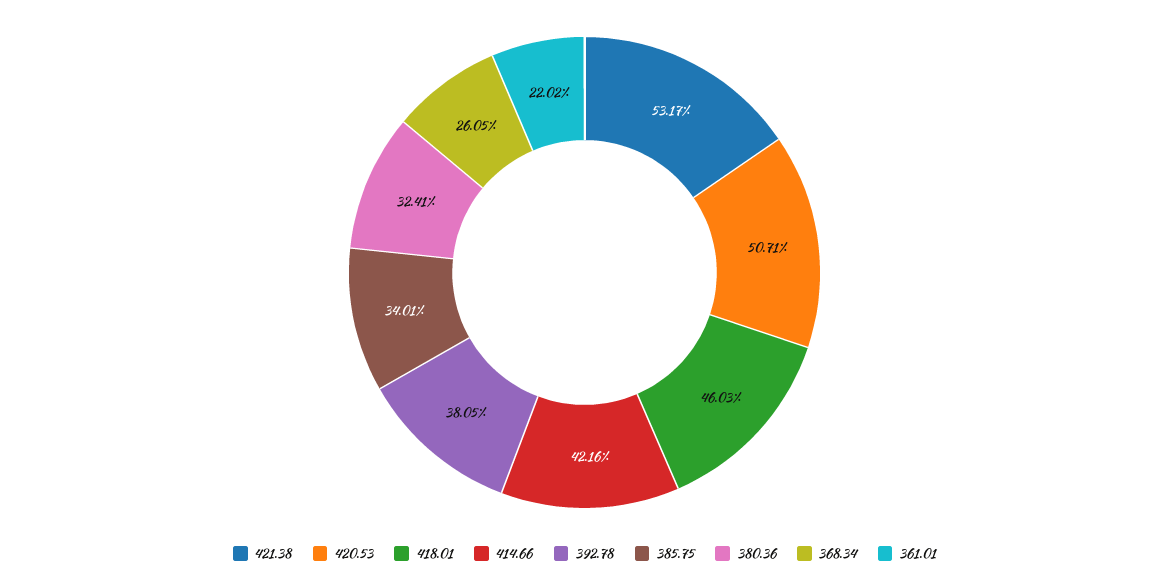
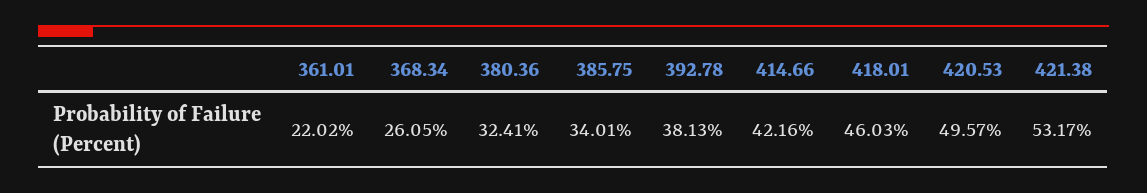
420.53: 50.71 -> 49.57
392.78: 38.05 -> 38.13

